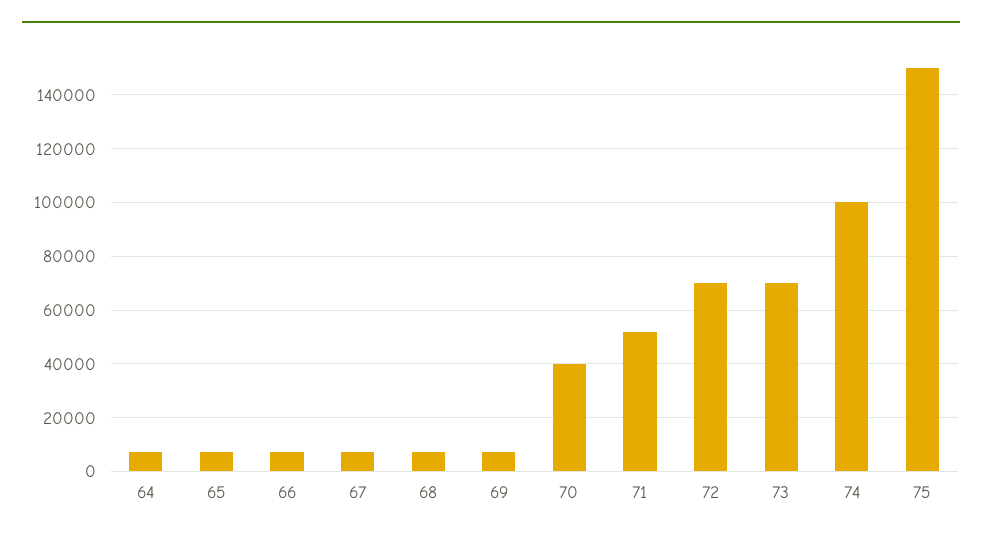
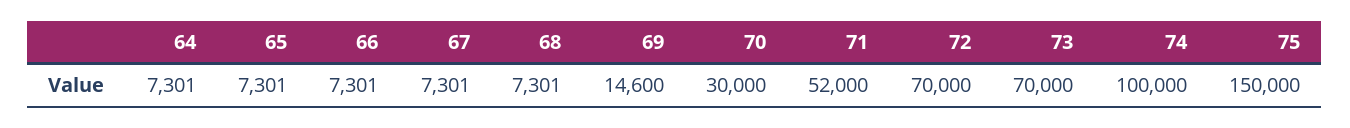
69: 7500 -> 14600
70: 40000 -> 30000

